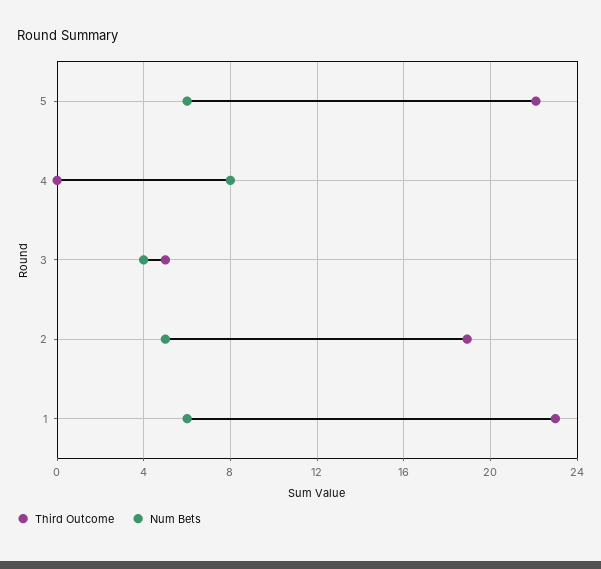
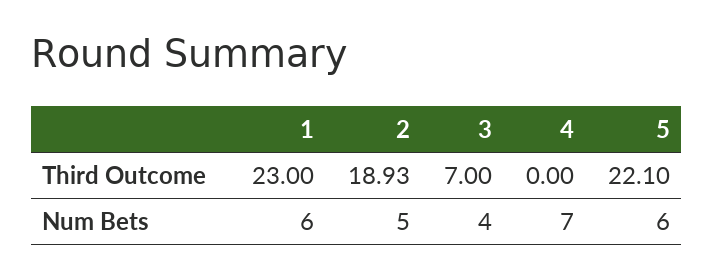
Num Bets, 4: 8 -> 7
Third Outcome, 3: 5 -> 7

